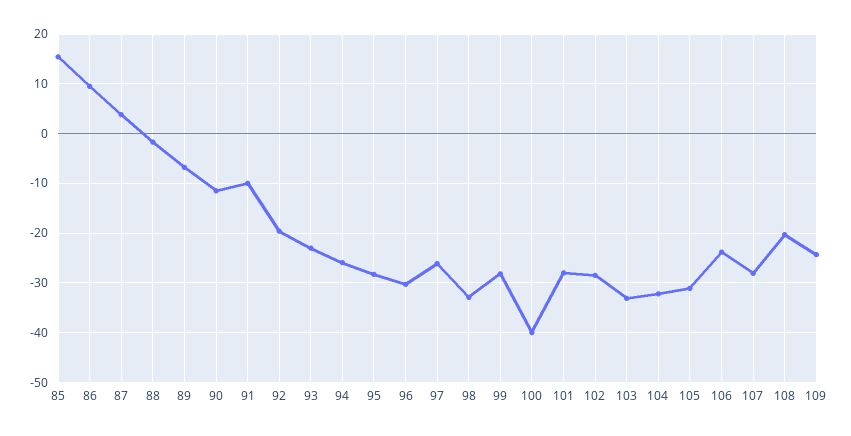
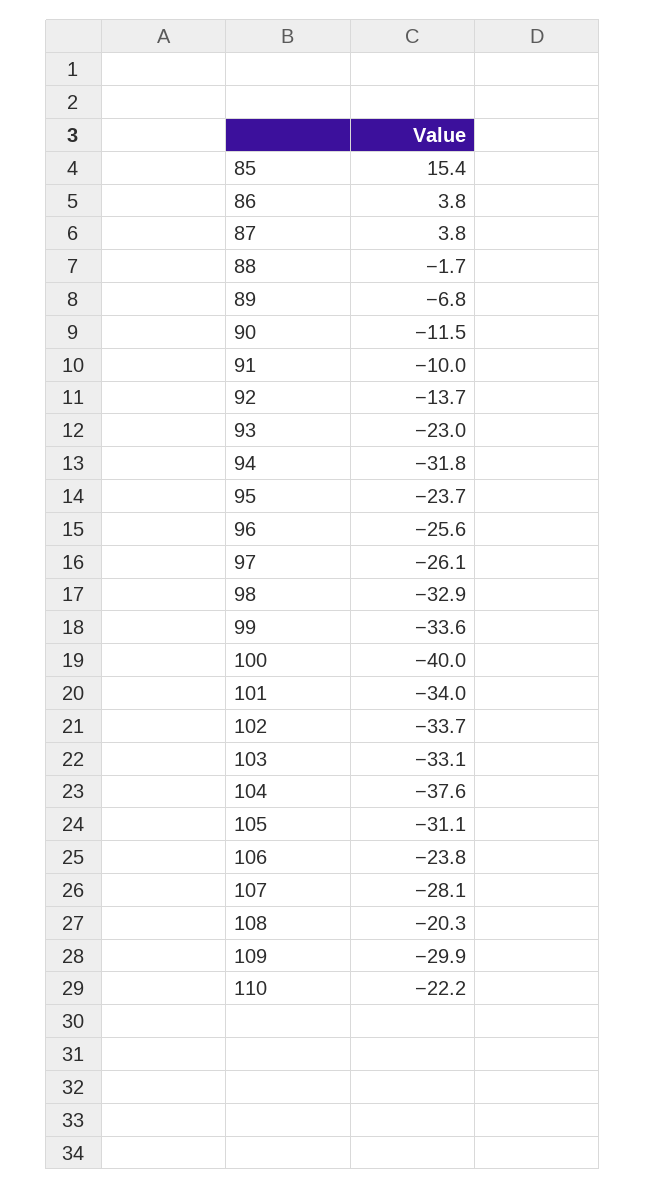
86: 10 -> 3.8
92: -20 -> -13.7
94: -26 -> -31.8
95: -28 -> -23.7
96: -30 -> -25.6
99: -28 -> -33.6
101: -28 -> -34
102: -28 -> -33.7
104: -32 -> -37.6
109: -24 -> -29.9
110: none -> -22.2

